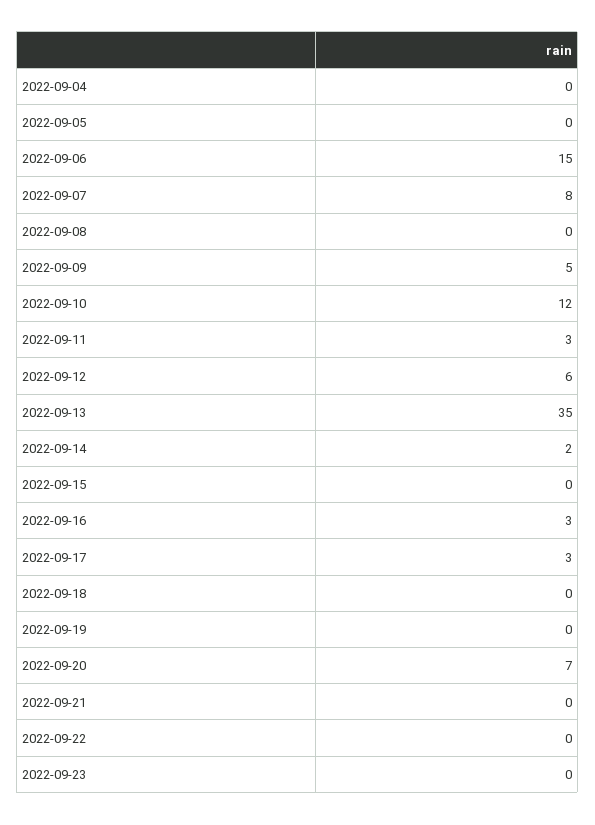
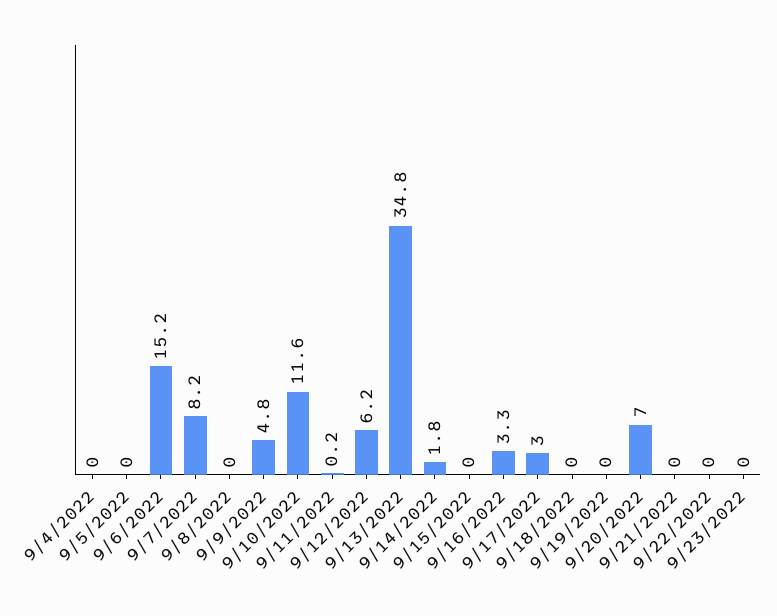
2022-09-11: 3 -> 0.2

